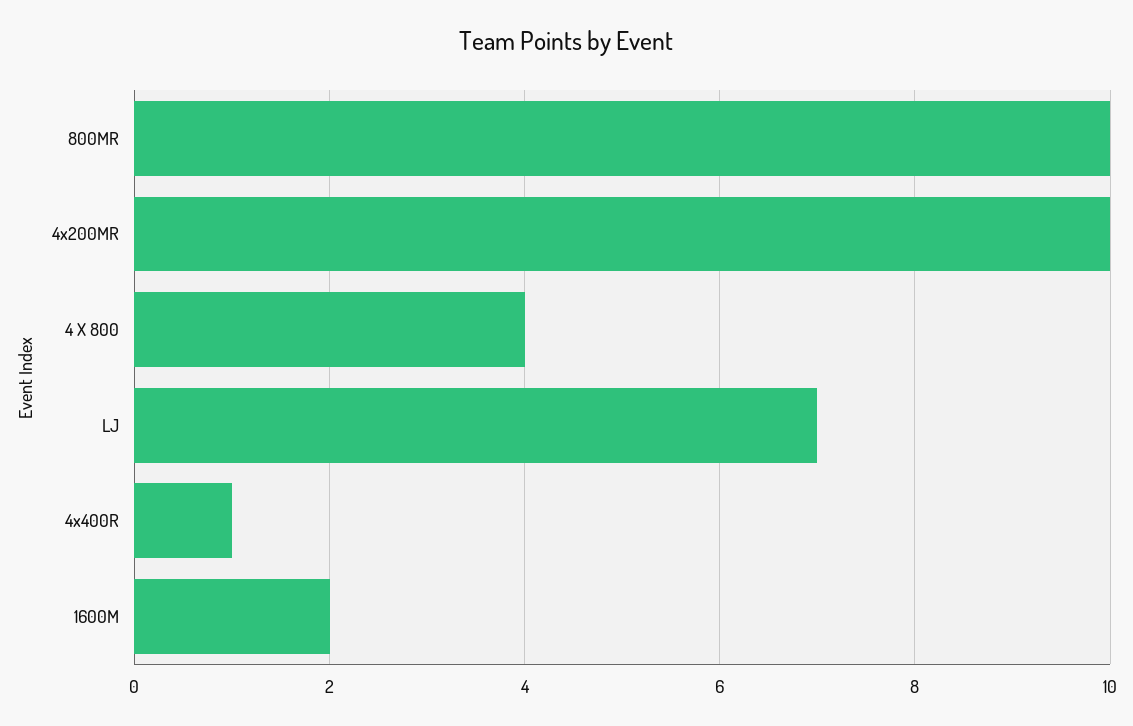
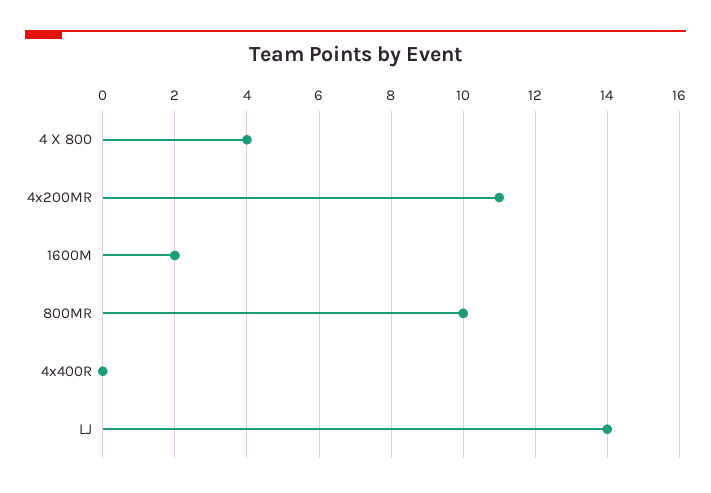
4x200MR: 10 -> 11
LJ: 7 -> 14
4x400R: 1 -> 0

